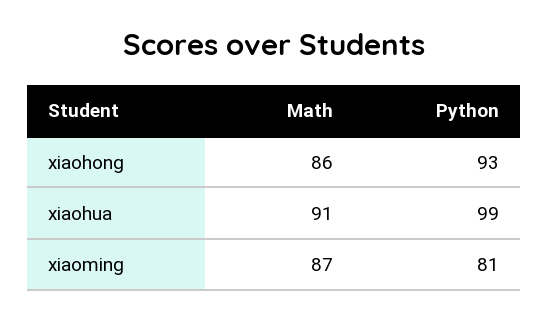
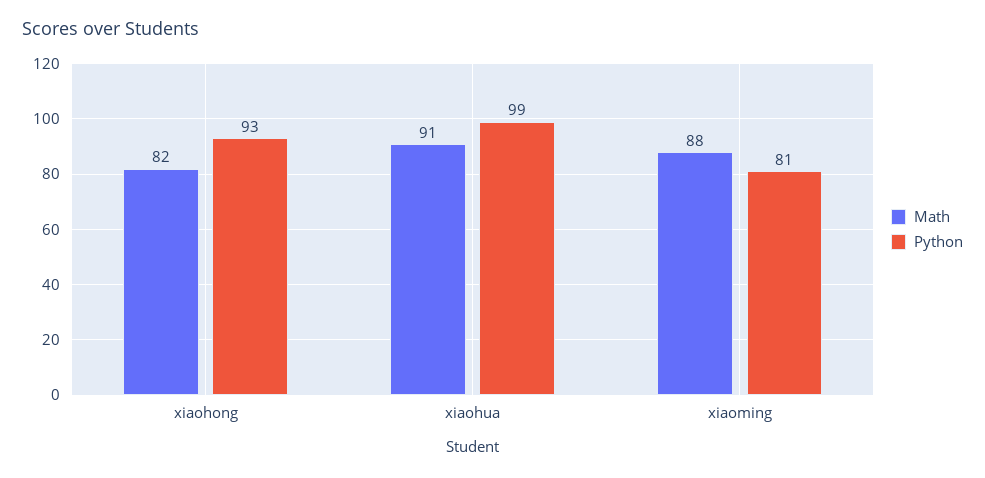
Math, xiaohong: 86 -> 82
Math, xiaoming: 87 -> 88

